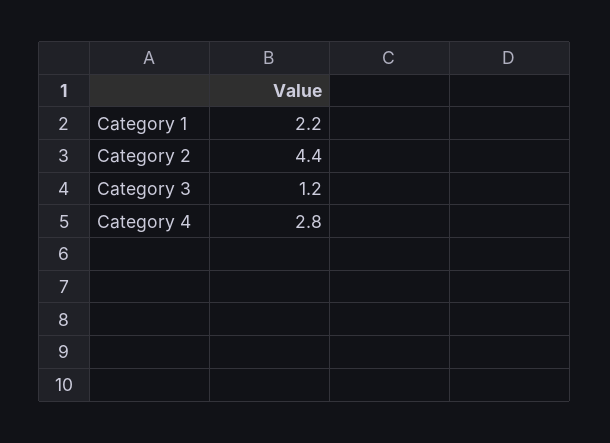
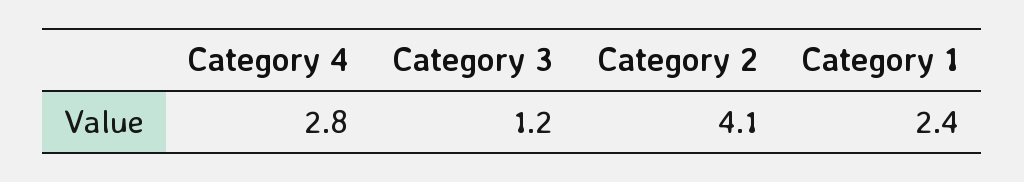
Category 1: 2.2 -> 2.4
Category 2: 4.4 -> 4.1

